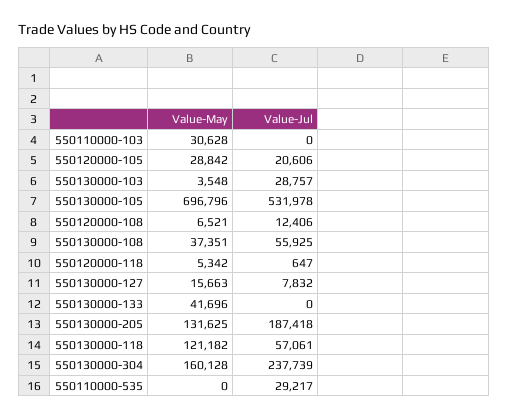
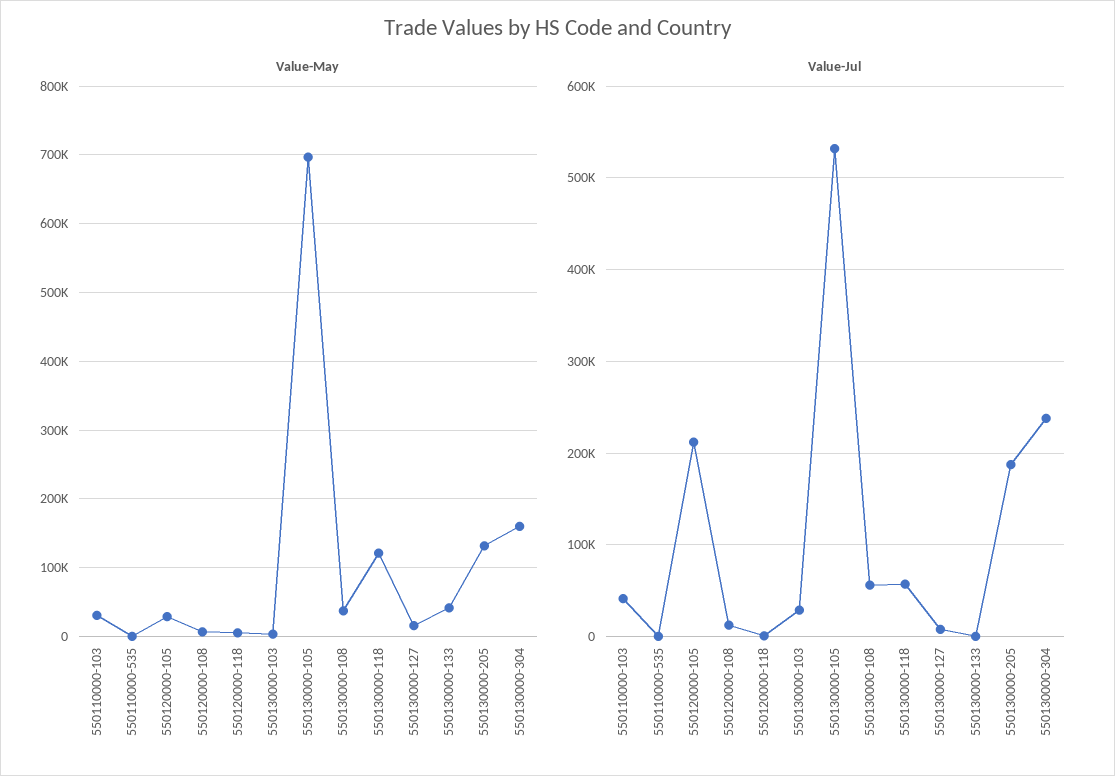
Value-Jul, 550110000-103: 0 -> 40000
Value-Jul, 550120000-105: 20606 -> 210000
Value-Jul, 550110000-535: 29217 -> 0

